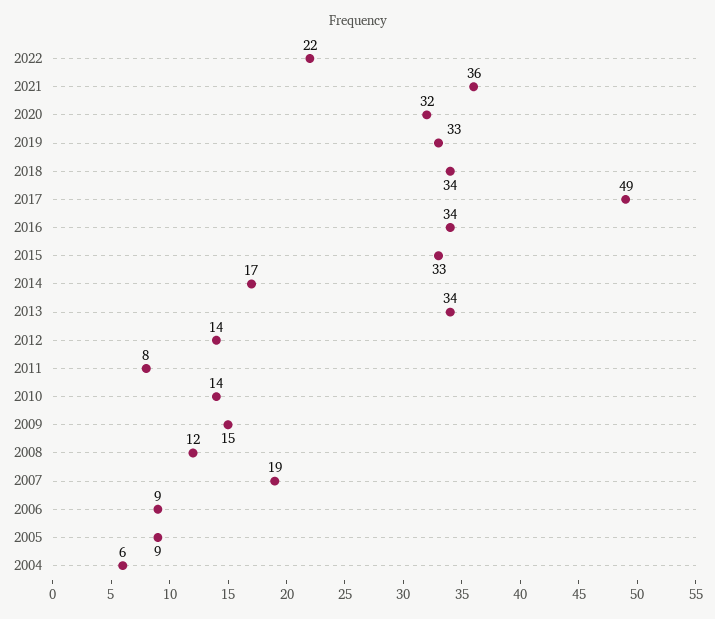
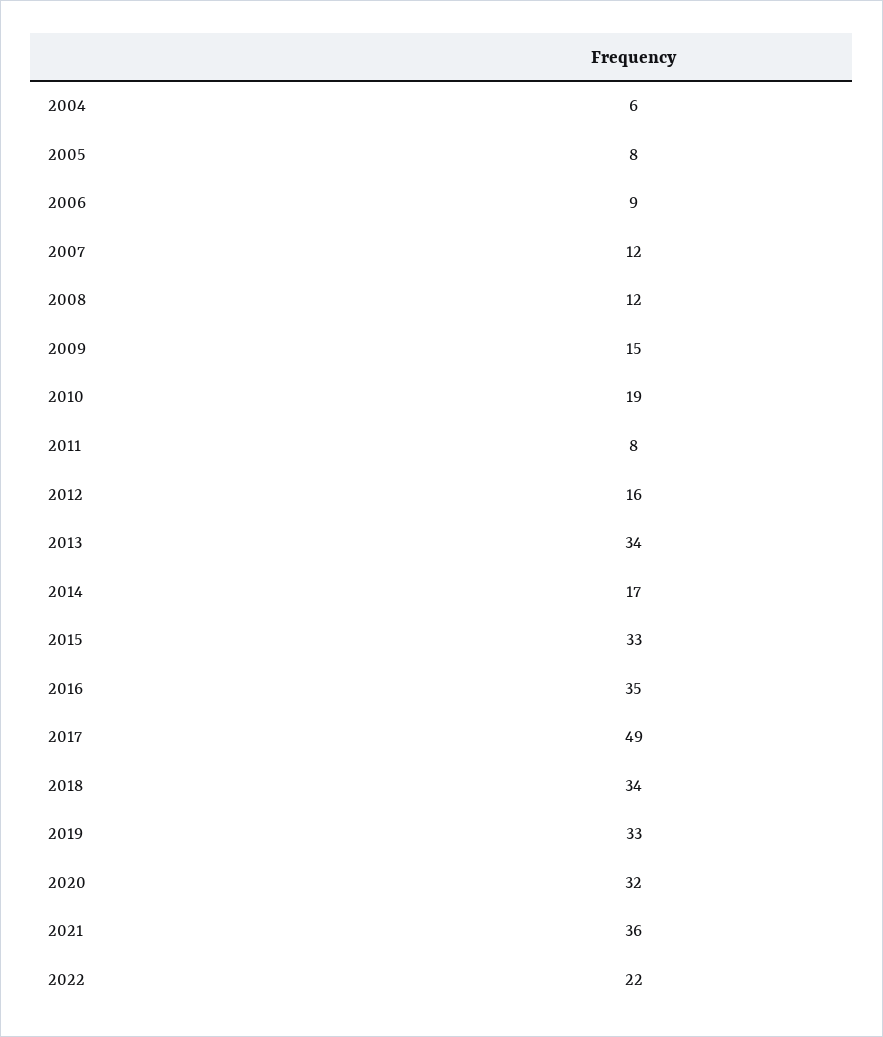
2016: 34 -> 35
2012: 14 -> 16
2010: 14 -> 19
2007: 19 -> 12
2005: 9 -> 8

